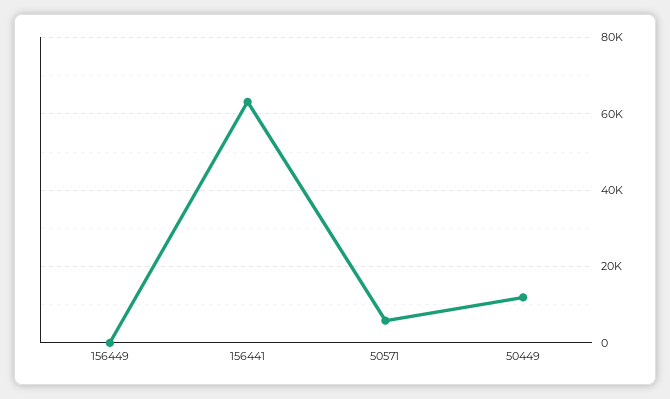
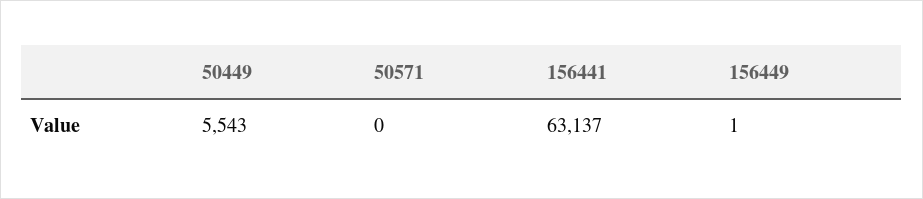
50571: 6000 -> 0
50449: 12000 -> 5543

